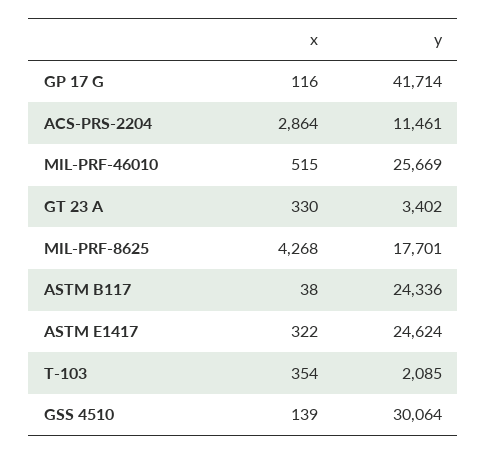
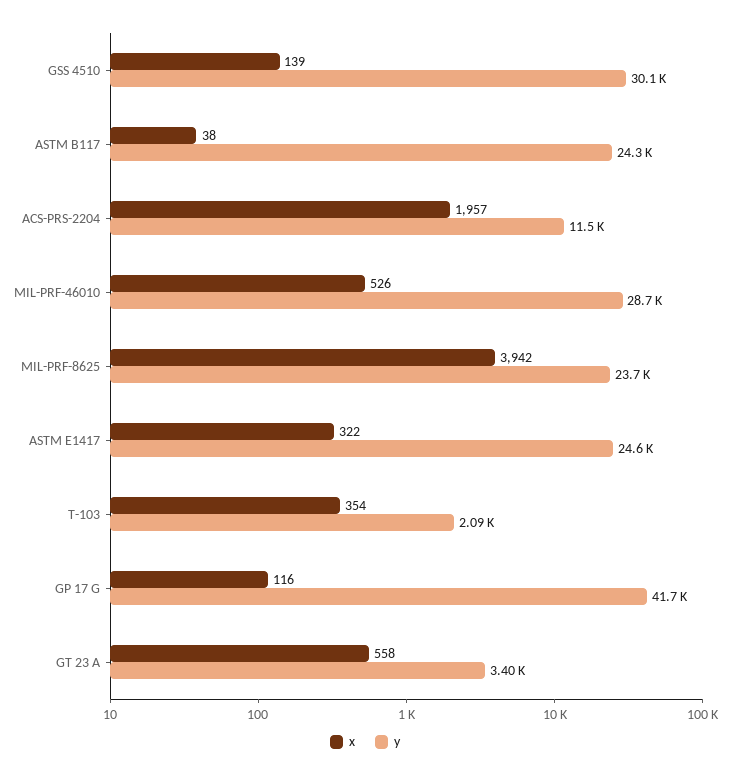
x, ACS-PRS-2204: 2864 -> 1957
x, MIL-PRF-46010: 515 -> 526
y, MIL-PRF-46010: 25669 -> 28700
x, GT 23 A: 330 -> 558
x, MIL-PRF-8625: 4268 -> 3942
y, MIL-PRF-8625: 17701 -> 23700

